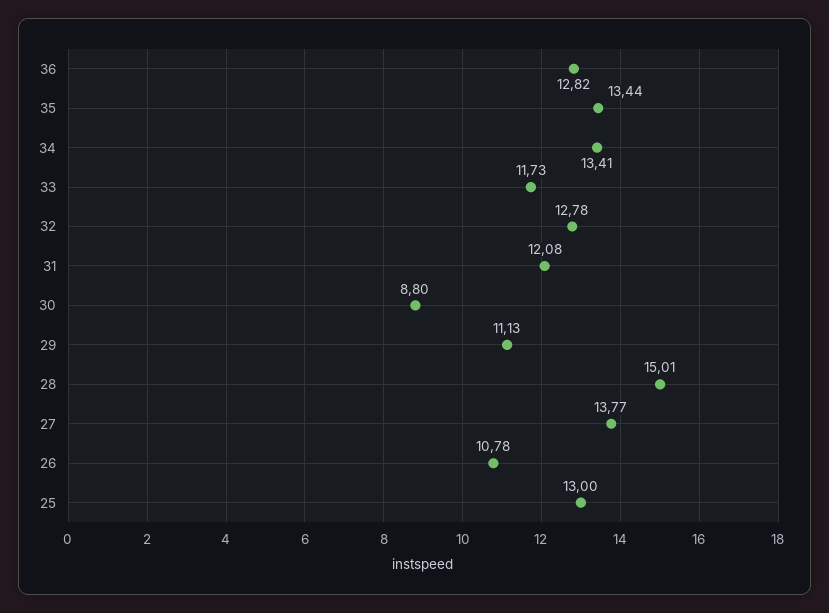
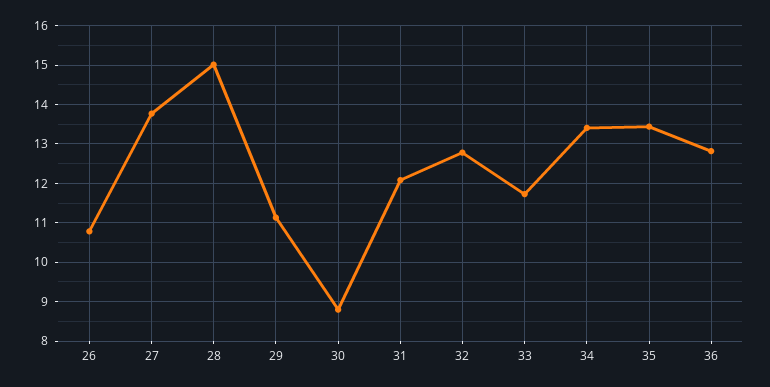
25: 13 -> none

